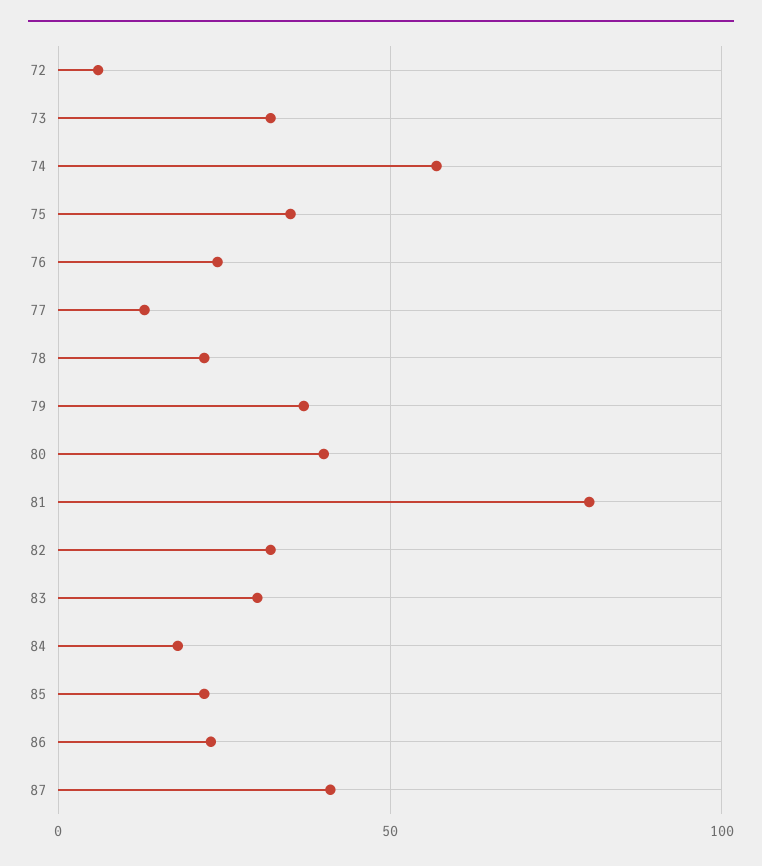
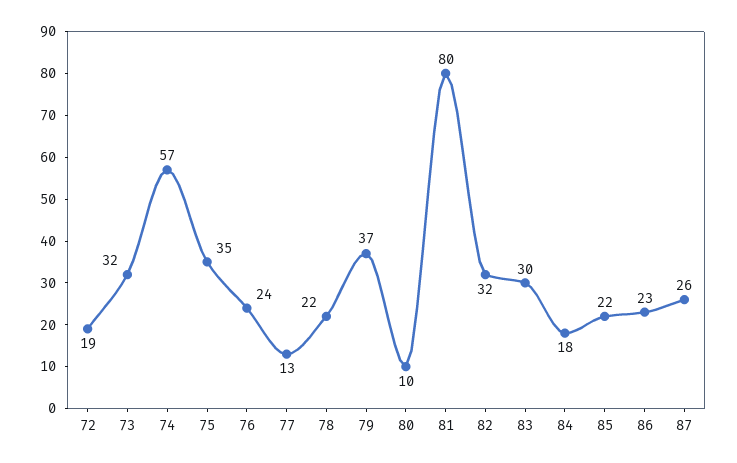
72: 5 -> 19
80: 40 -> 10
87: 40 -> 26

